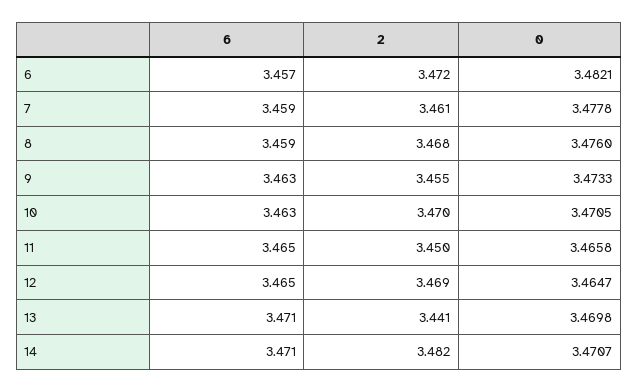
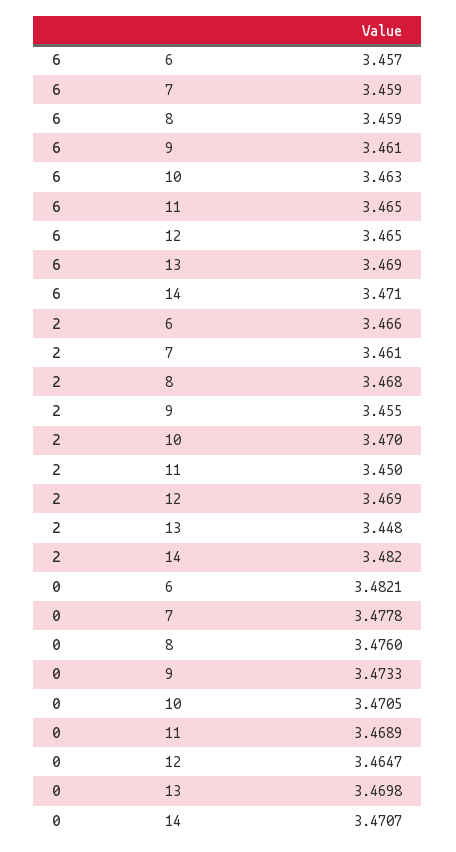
2, 6: 3.472 -> 3.466
6, 9: 3.463 -> 3.461
0, 11: 3.4658 -> 3.4689
6, 13: 3.471 -> 3.469
2, 13: 3.441 -> 3.448

